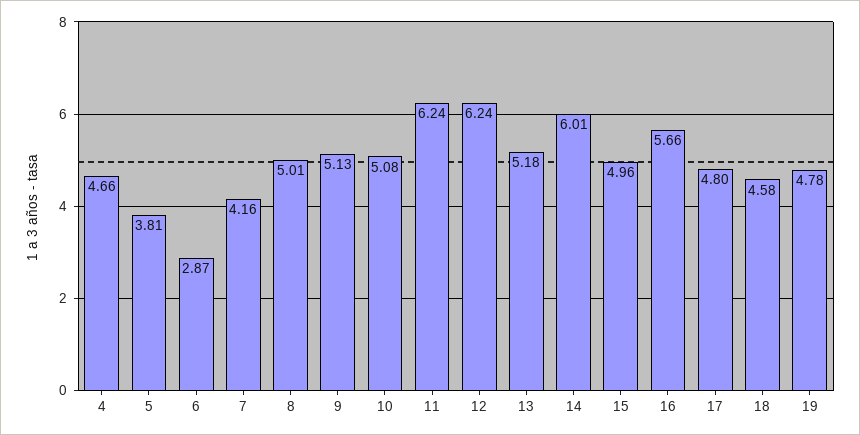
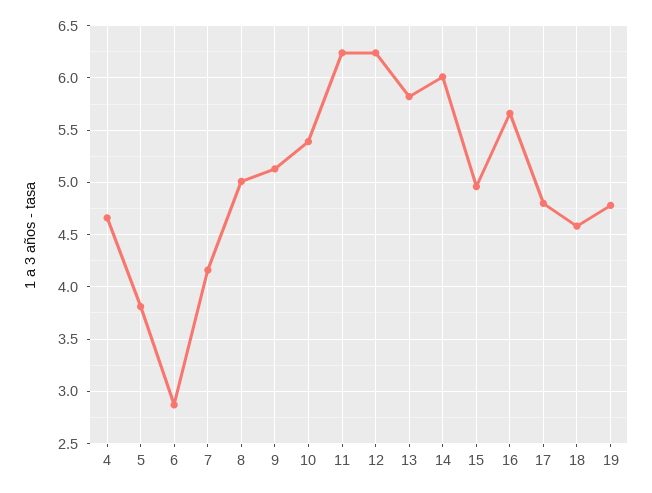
10: 5.08 -> 5.4
13: 5.18 -> 5.8

